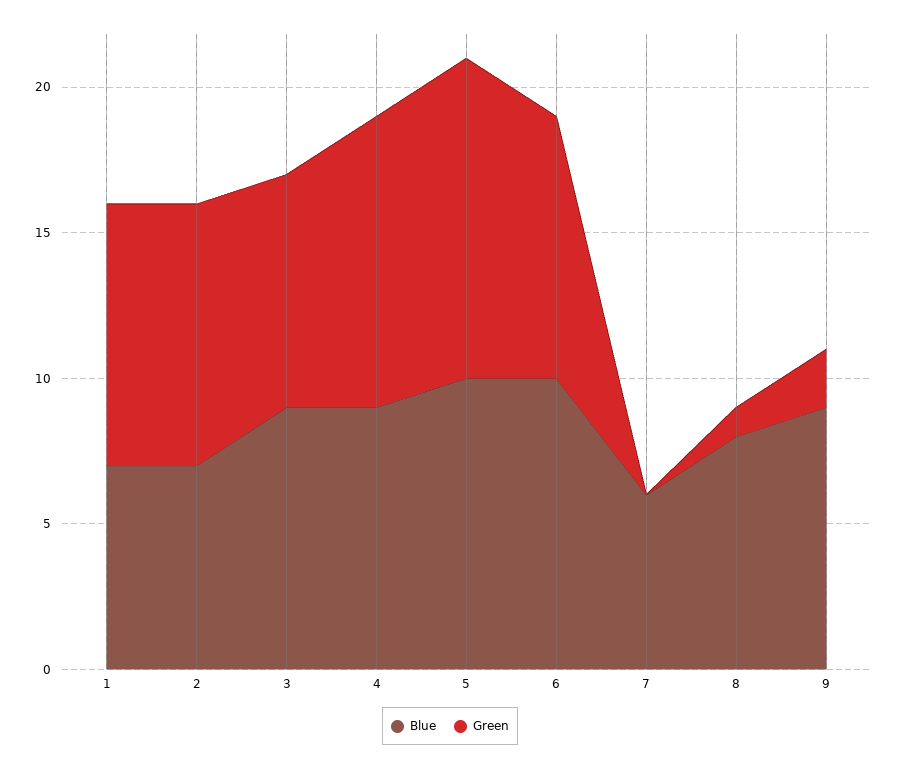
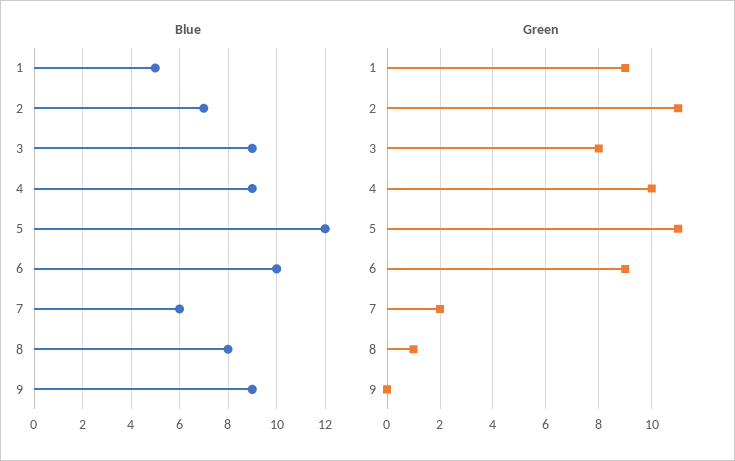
Blue, 1: 7 -> 5
Green, 2: 9 -> 11
Blue, 5: 10 -> 12
Green, 7: 0 -> 2
Green, 9: 2 -> 0

